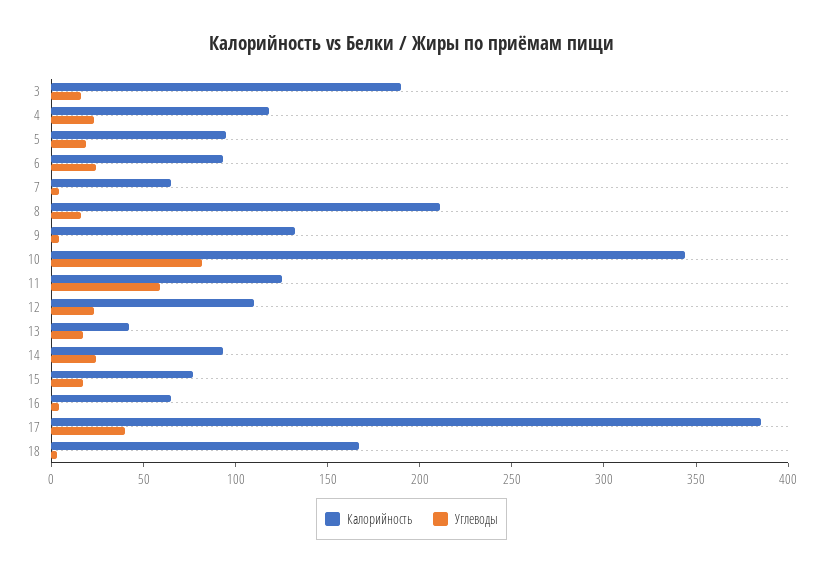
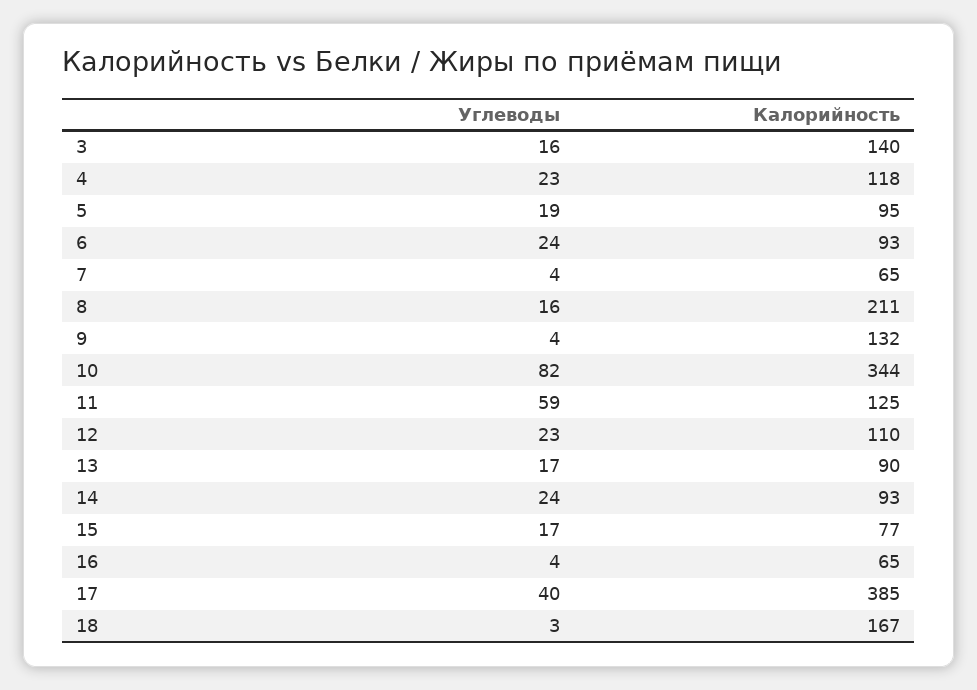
Калорийность, 3: 190 -> 140
Калорийность, 13: 40 -> 90

